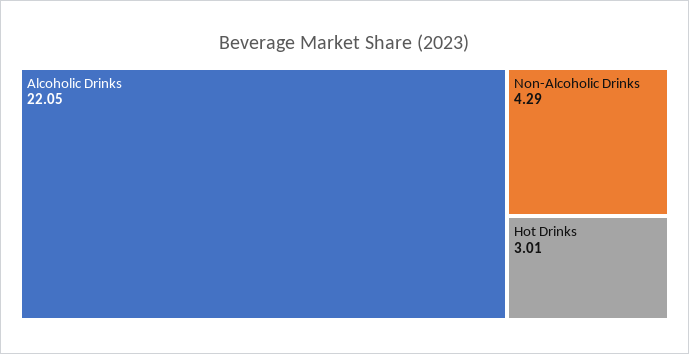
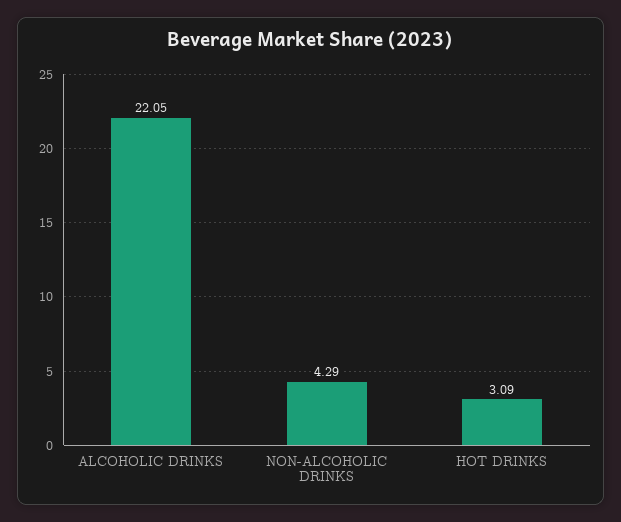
Hot Drinks: 3.01 -> 3.09

